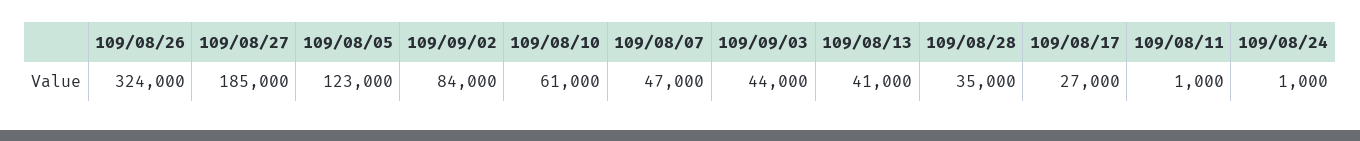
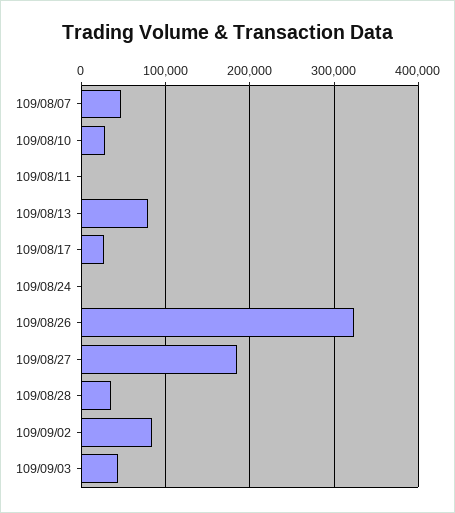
109/08/05: 123000 -> none
109/08/10: 61000 -> 30000
109/08/13: 41000 -> 80000

